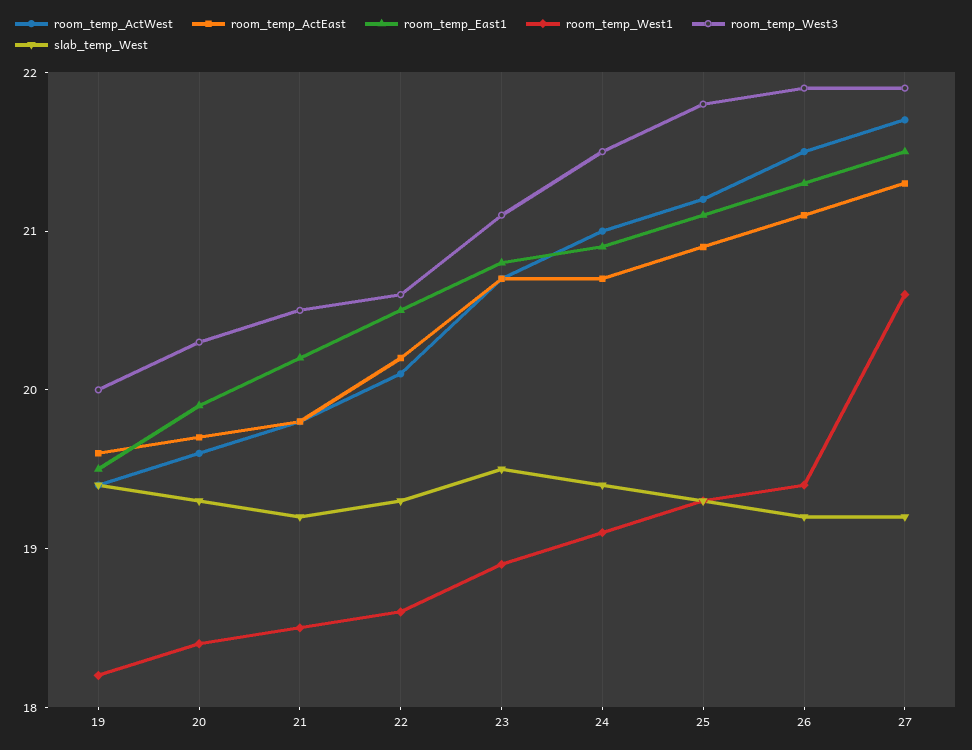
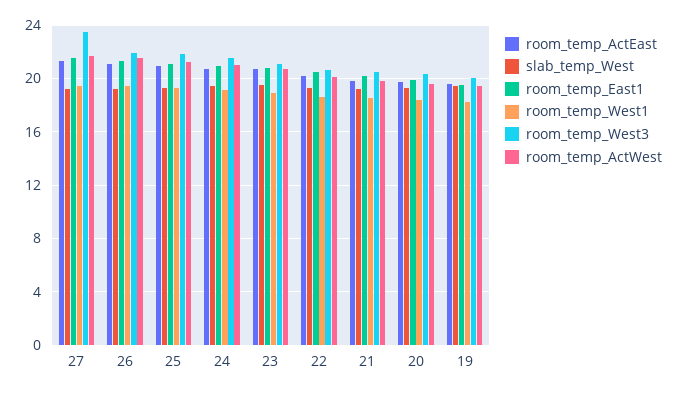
room_temp_West1, 27: 20.6 -> 19.5
room_temp_West3, 27: 21.9 -> 23.5

